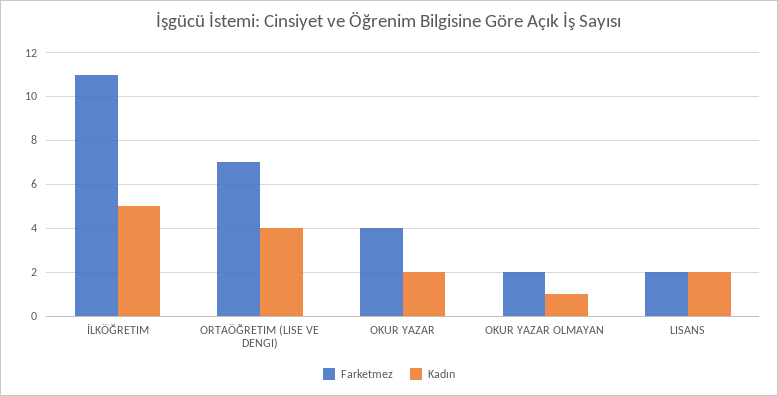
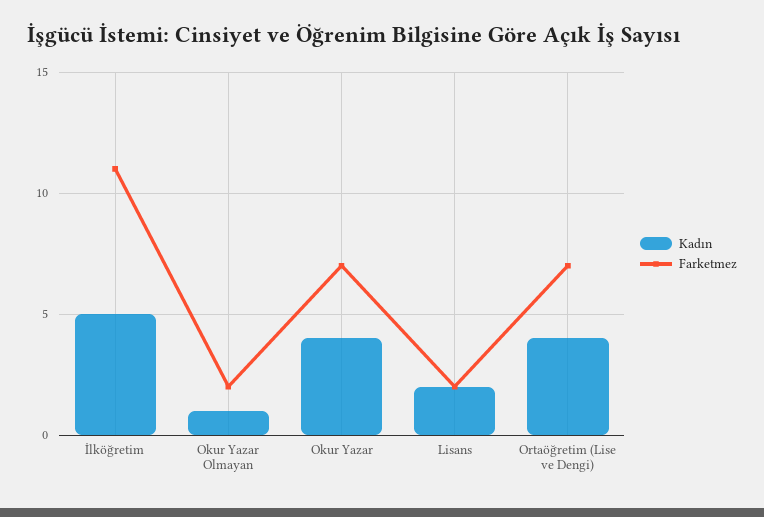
Farketmez, OKUR YAZAR: 4 -> 7
Kadın, OKUR YAZAR: 2 -> 4

